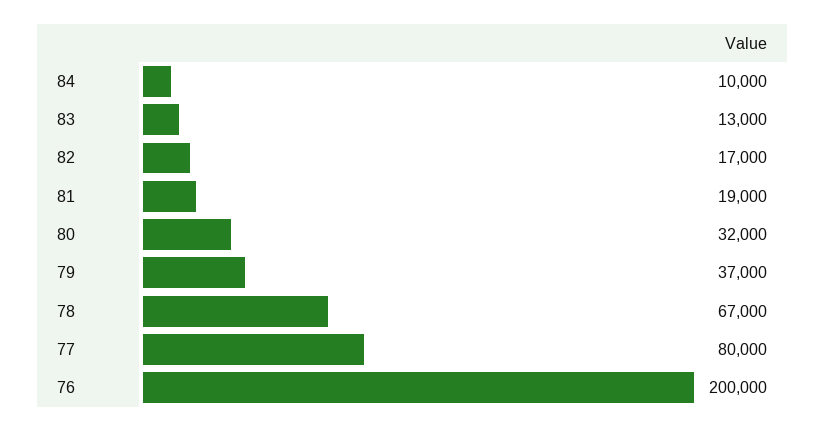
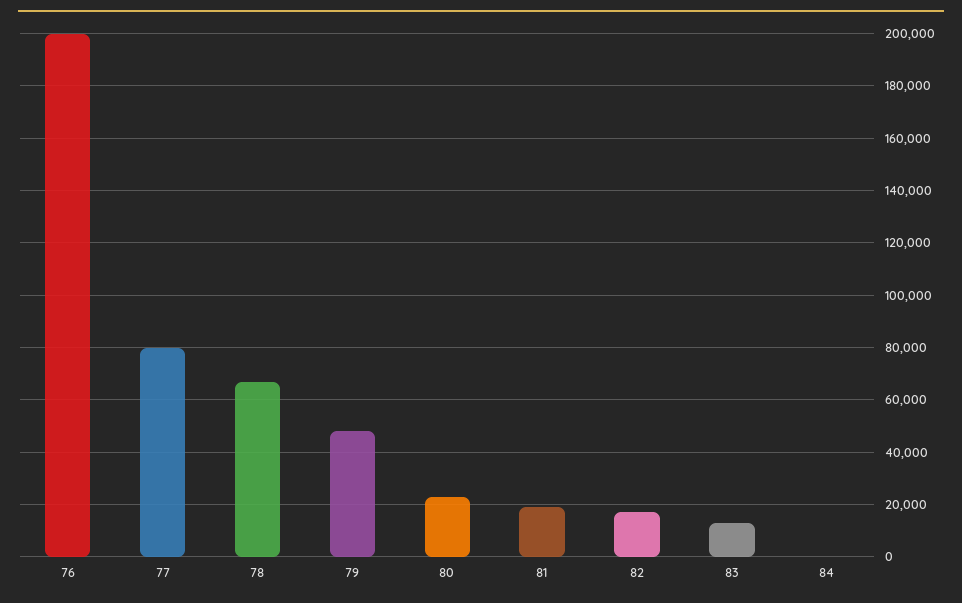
84: 10000 -> 0
80: 32000 -> 22500
79: 37000 -> 47500

